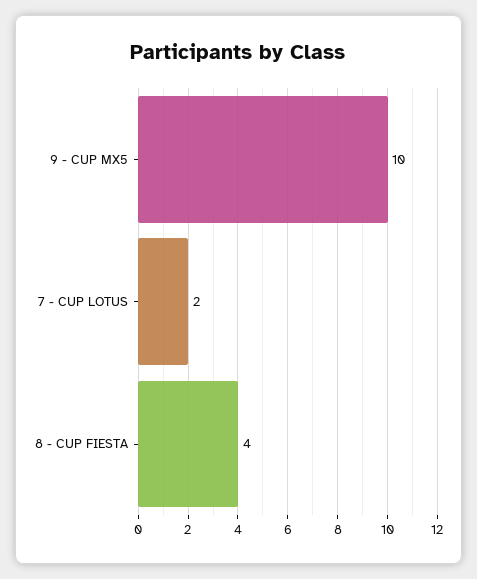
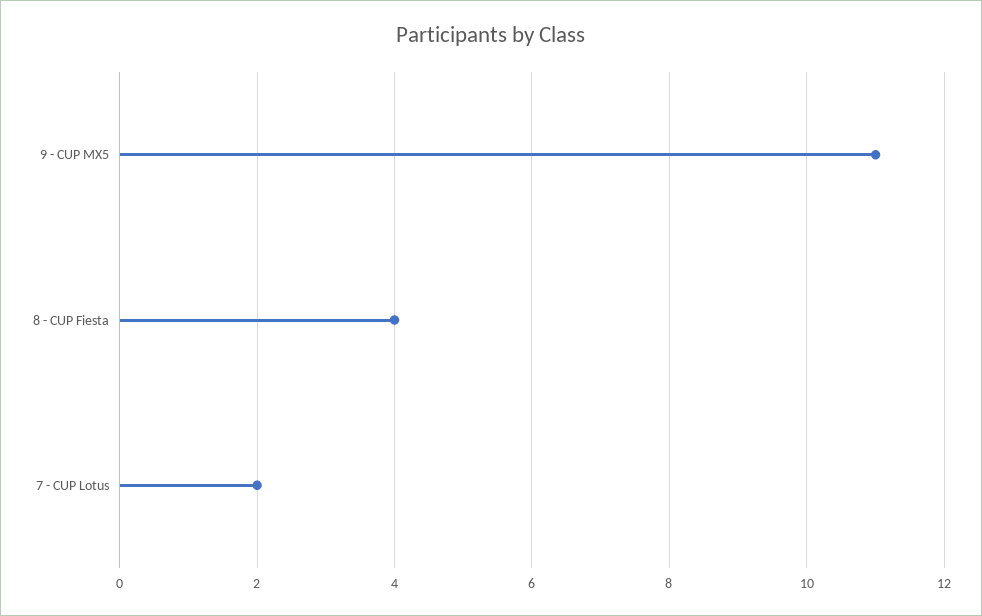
9 - CUP MX5: 10 -> 11

